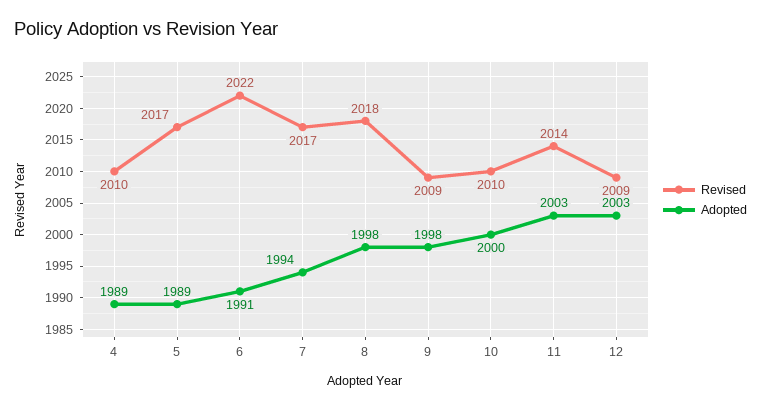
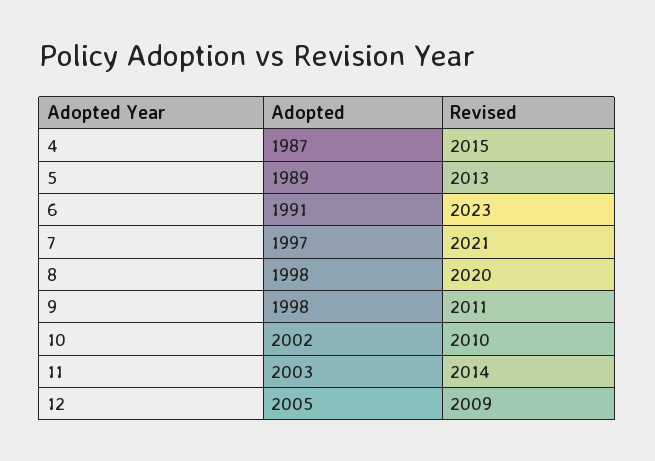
Revised, 4: 2010 -> 2015
Adopted, 4: 1989 -> 1987
Revised, 5: 2017 -> 2013
Revised, 6: 2022 -> 2023
Revised, 7: 2017 -> 2021
Adopted, 7: 1994 -> 1997
Revised, 8: 2018 -> 2020
Revised, 9: 2009 -> 2011
Adopted, 10: 2000 -> 2002
Adopted, 12: 2003 -> 2005

